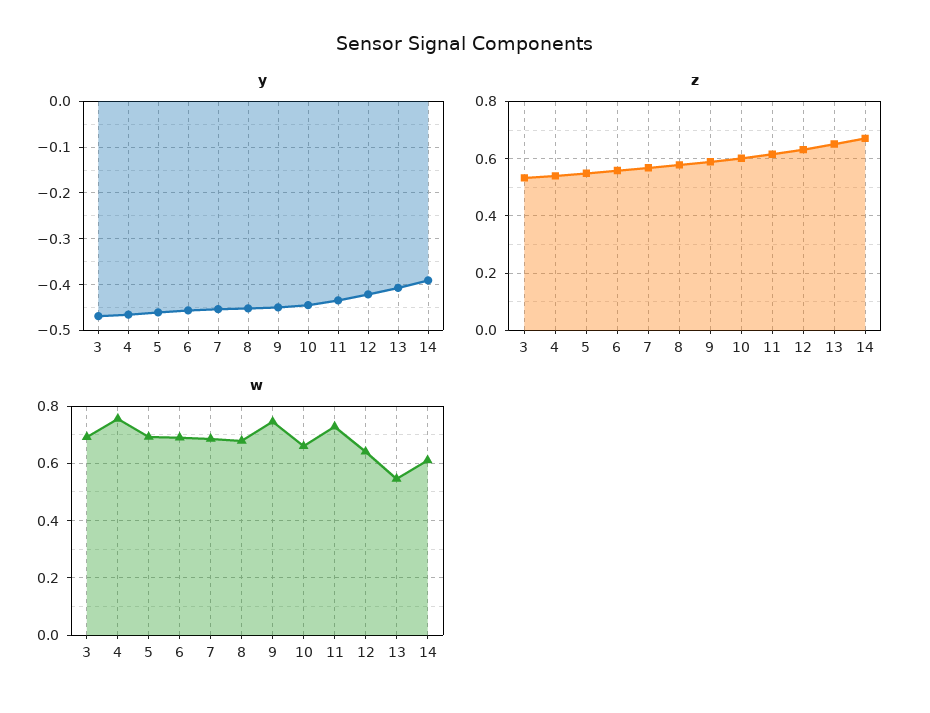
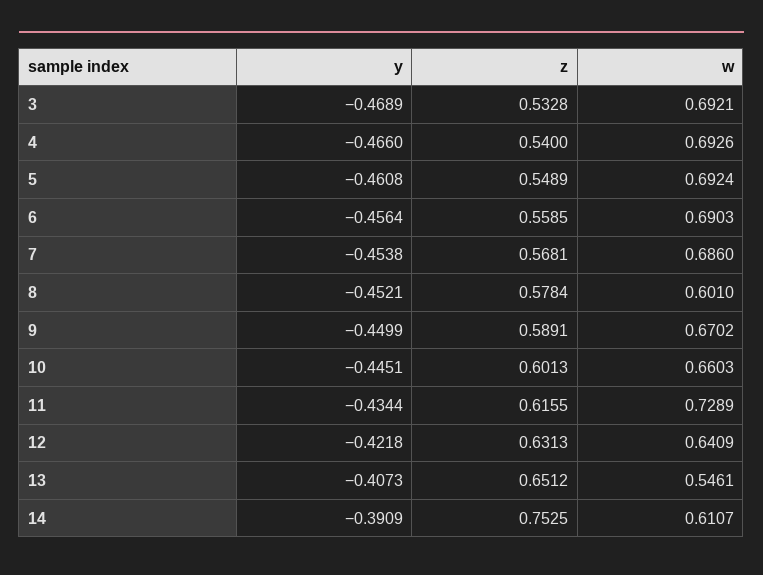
z, 14: 0.675 -> 0.7525
w, 4: 0.75 -> 0.6926
w, 8: 0.675 -> 0.601
w, 9: 0.75 -> 0.6702

